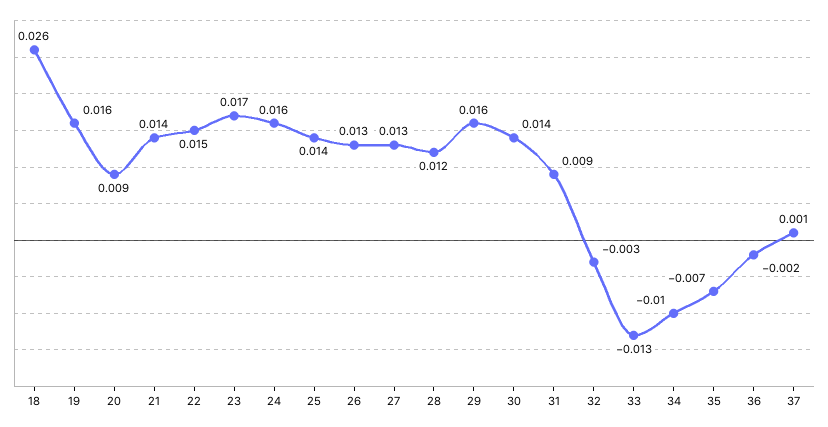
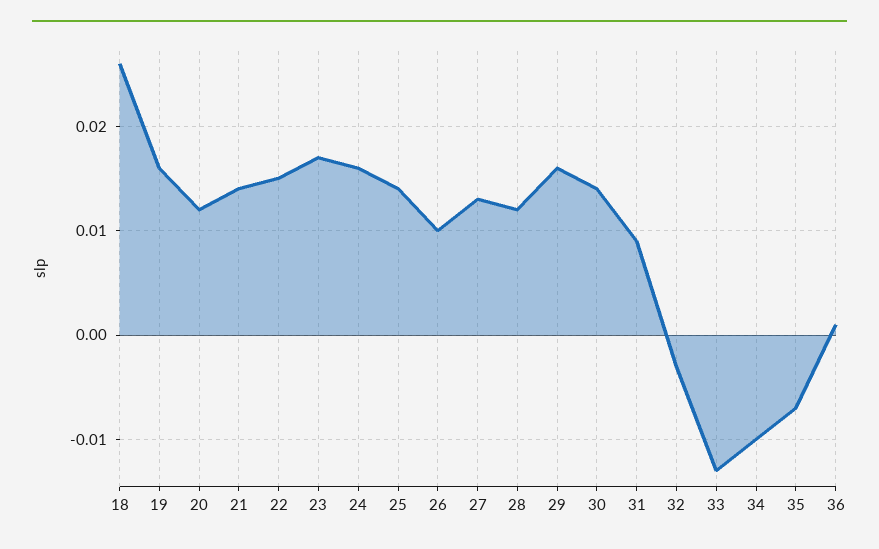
20: 0.009 -> 0.012
26: 0.013 -> 0.01
36: -0.002 -> 0.001
37: 0.001 -> none

